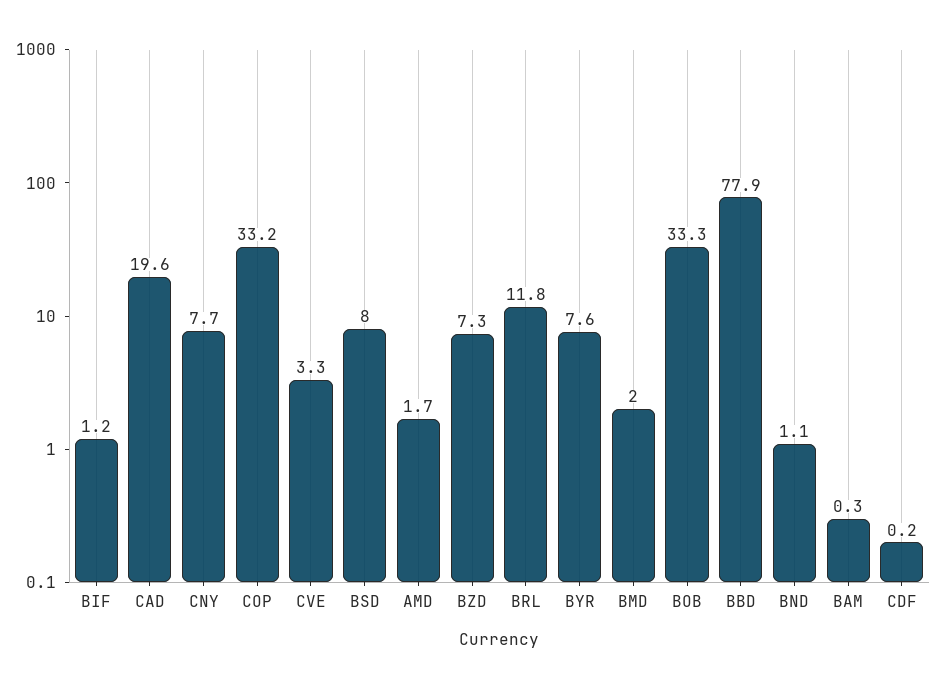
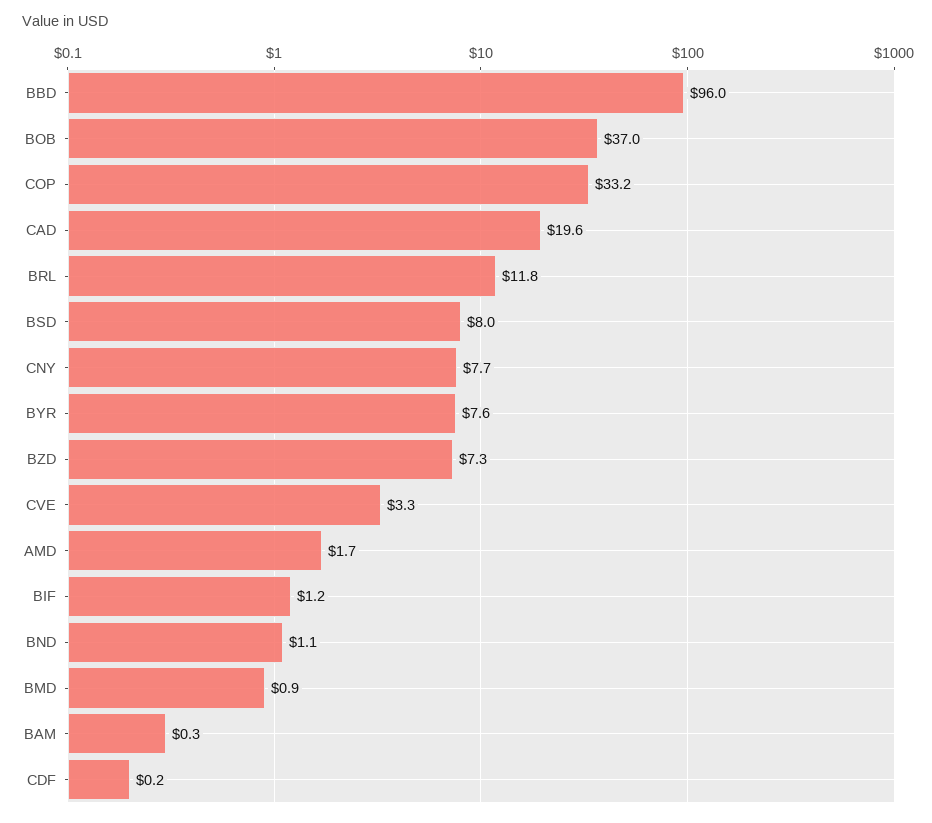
BMD: 2 -> 0.9
BOB: 33.3 -> 37
BBD: 77.9 -> 96

